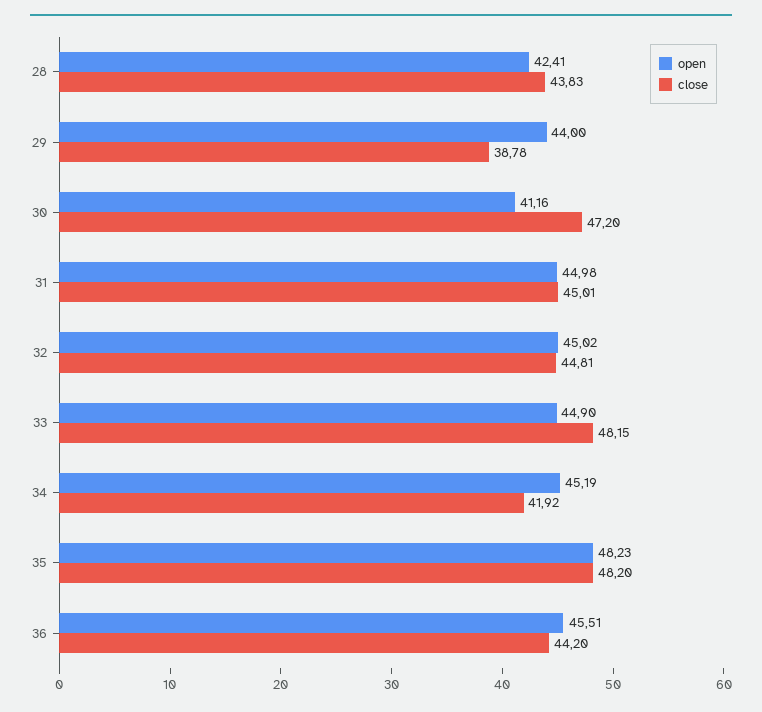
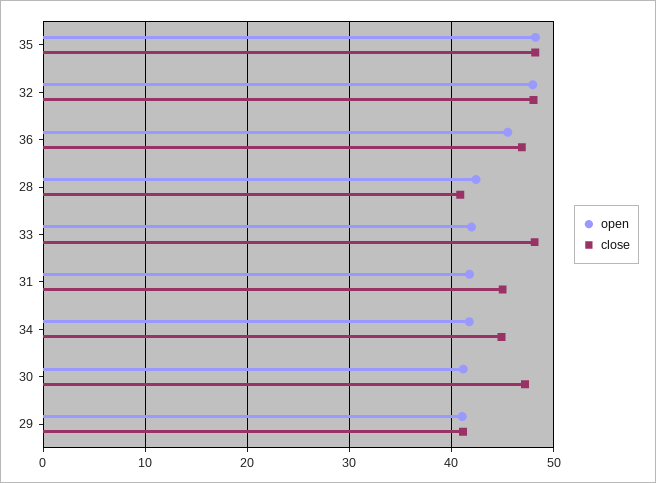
close, 28: 43.83 -> 41
open, 29: 44 -> 41
close, 29: 38.78 -> 41
open, 31: 44.98 -> 42
open, 32: 45.02 -> 48
close, 32: 44.81 -> 48
open, 33: 44.9 -> 42
open, 34: 45.19 -> 42
close, 34: 41.92 -> 45
close, 36: 44.2 -> 47

